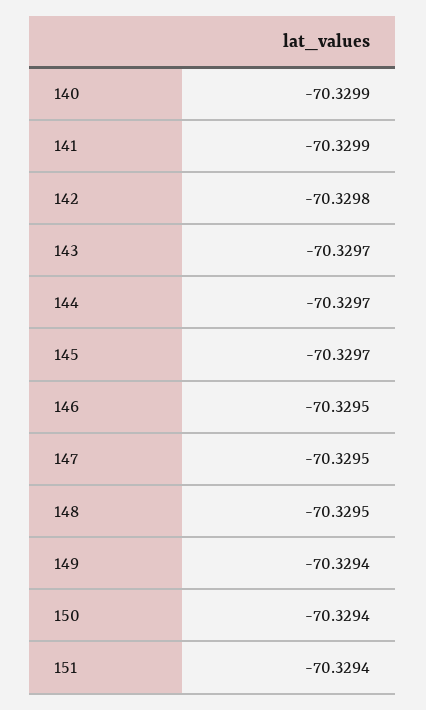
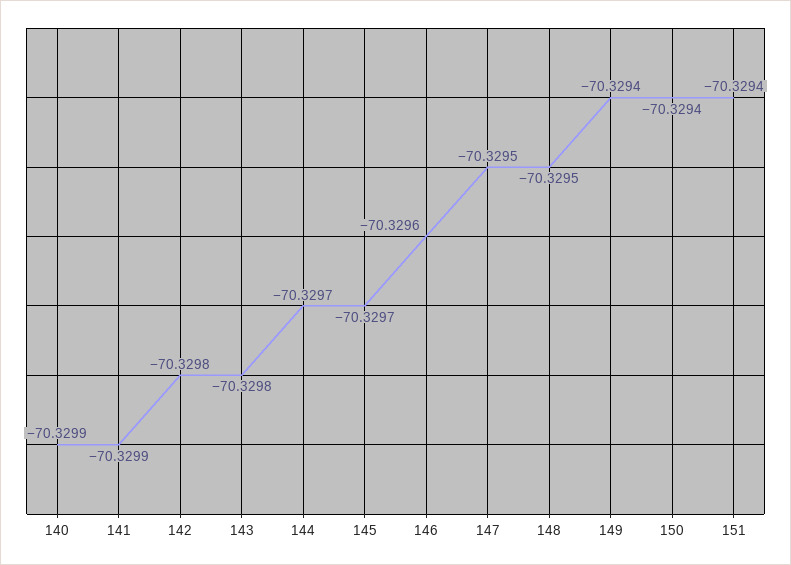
143: -70.3297 -> -70.3298
146: -70.3295 -> -70.3296

